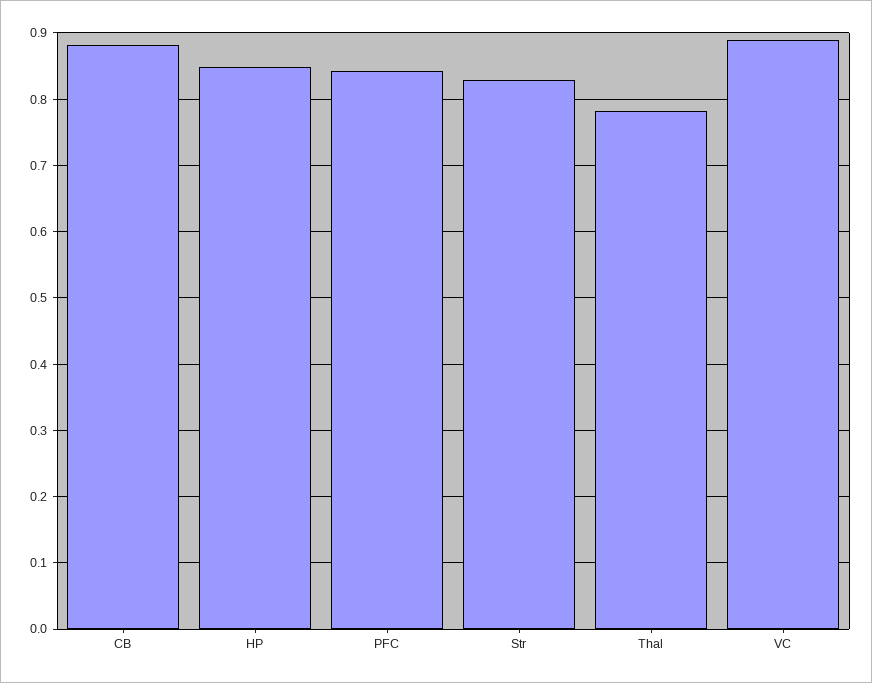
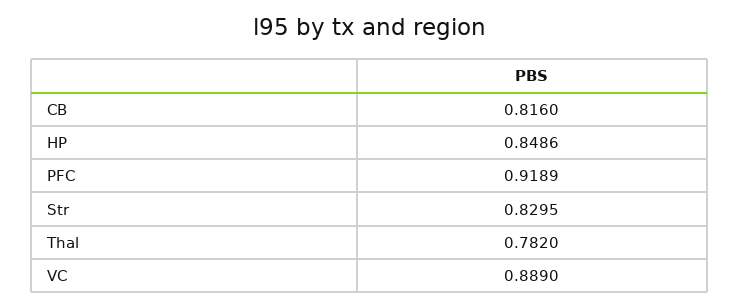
CB: 0.88 -> 0.816
PFC: 0.84 -> 0.9189

